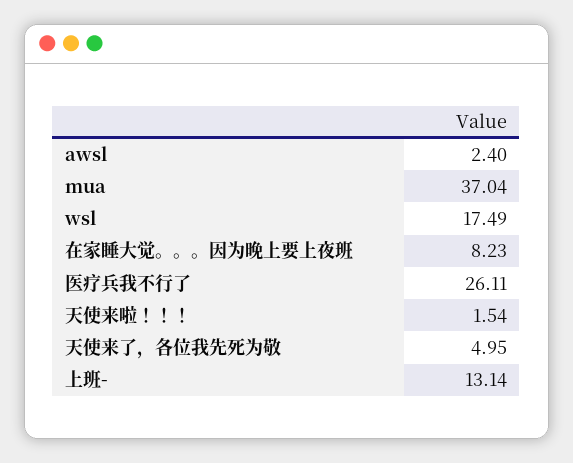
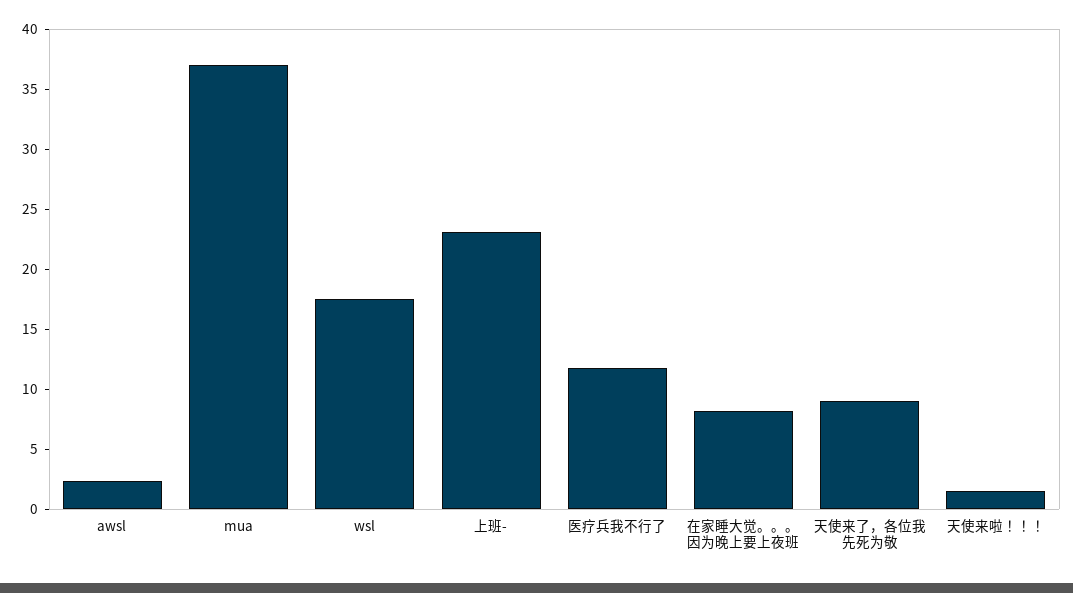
医疗兵我不行了: 26.11 -> 12
天使来了，各位我先死为敬: 4.95 -> 9
上班-: 13.14 -> 23

